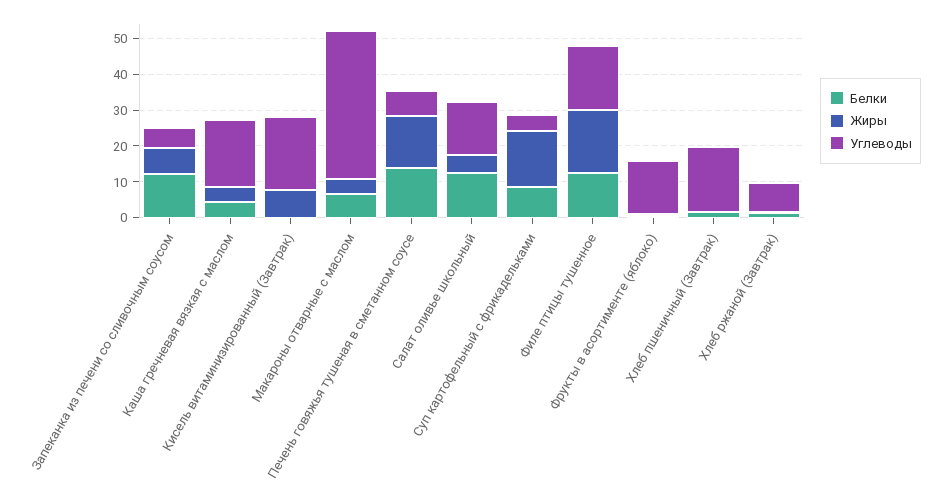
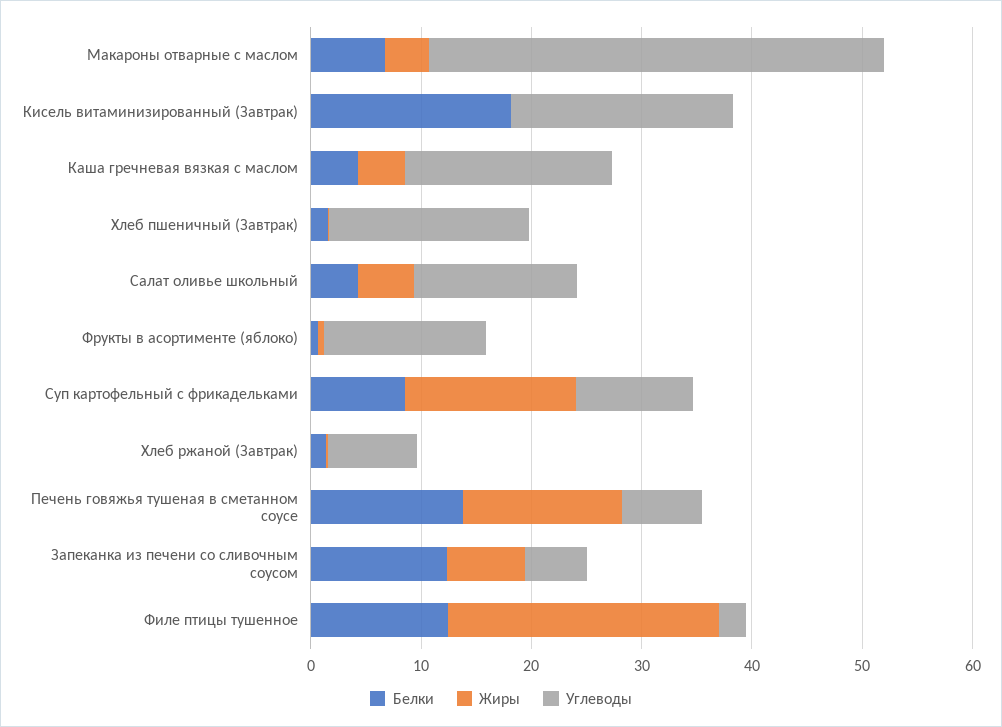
Белки, Кисель витаминизированный (Завтрак): 0 -> 18
Жиры, Кисель витаминизированный (Завтрак): 7.5 -> 0
Белки, Салат оливье школьный: 12.5 -> 4
Углеводы, Суп картофельный с фрикадельками: 5 -> 10
Жиры, Филе птицы тушенное: 17.5 -> 24
Углеводы, Филе птицы тушенное: 17.5 -> 2

